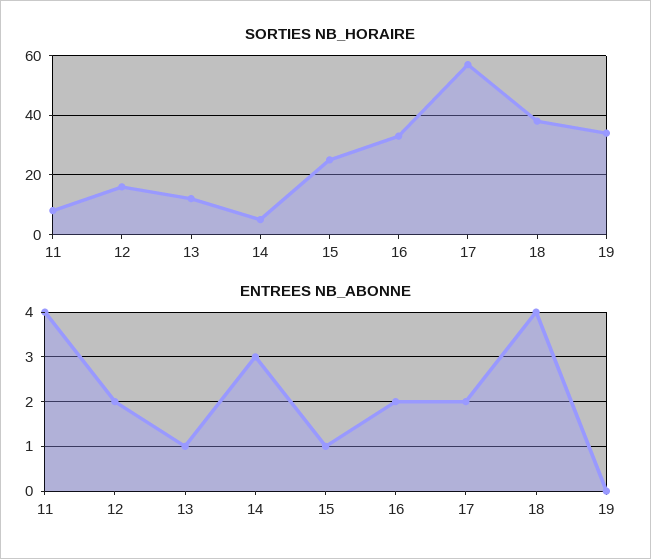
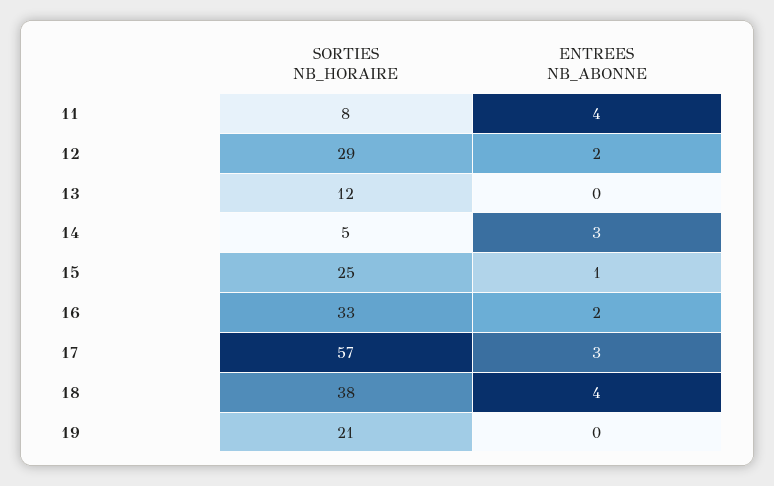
SORTIES NB_HORAIRE, 12: 15 -> 29
SORTIES NB_HORAIRE, 19: 35 -> 21
ENTREES NB_ABONNE, 13: 1 -> 0
ENTREES NB_ABONNE, 17: 2 -> 3

